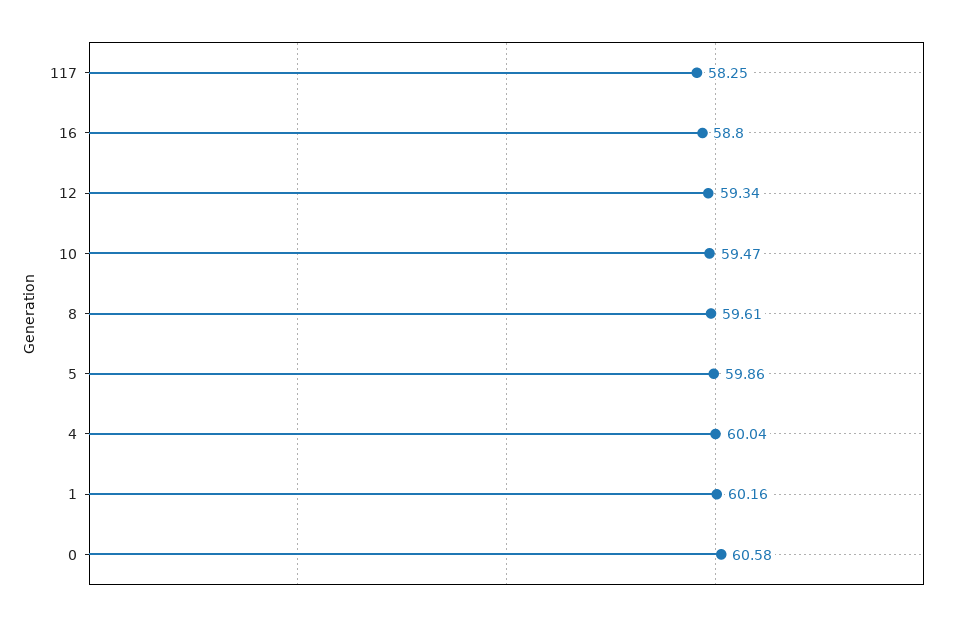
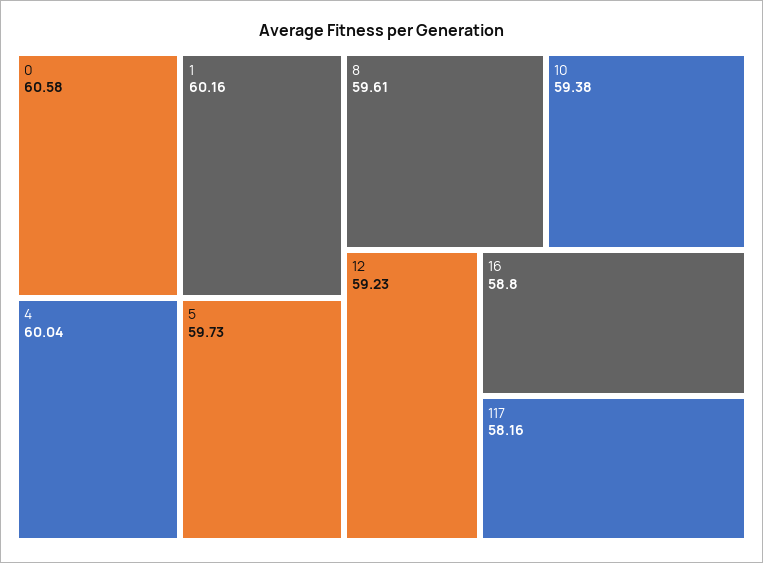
117: 58.25 -> 58.16
12: 59.34 -> 59.23
10: 59.47 -> 59.38
5: 59.86 -> 59.73

